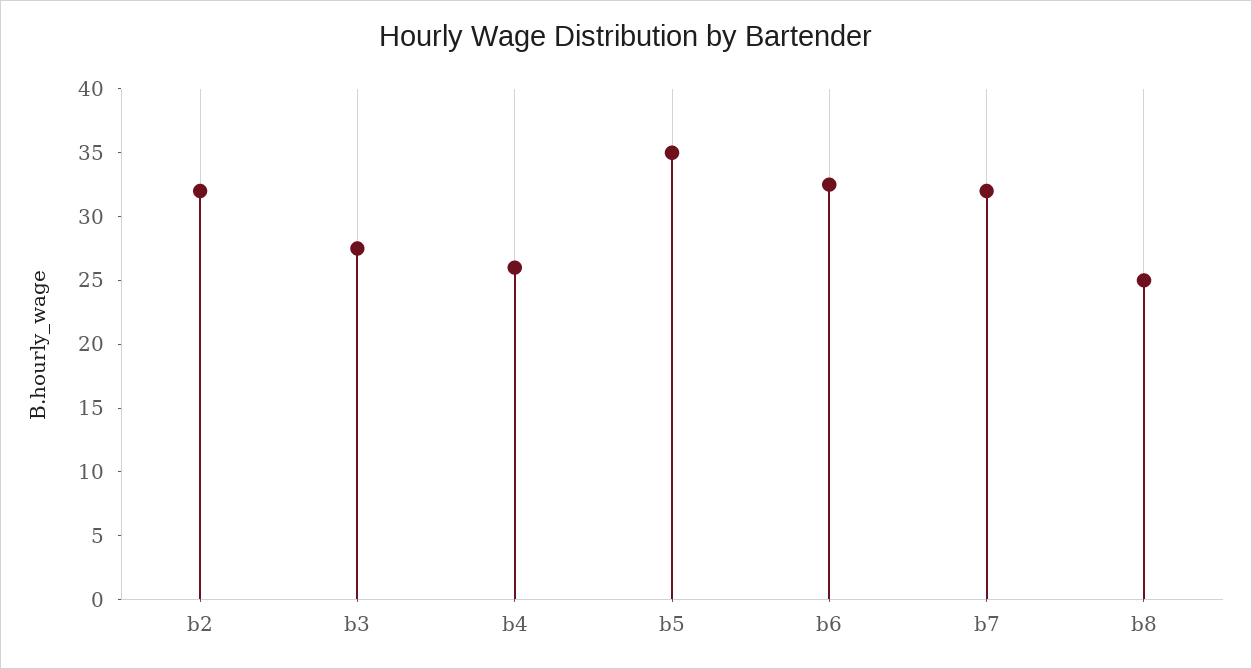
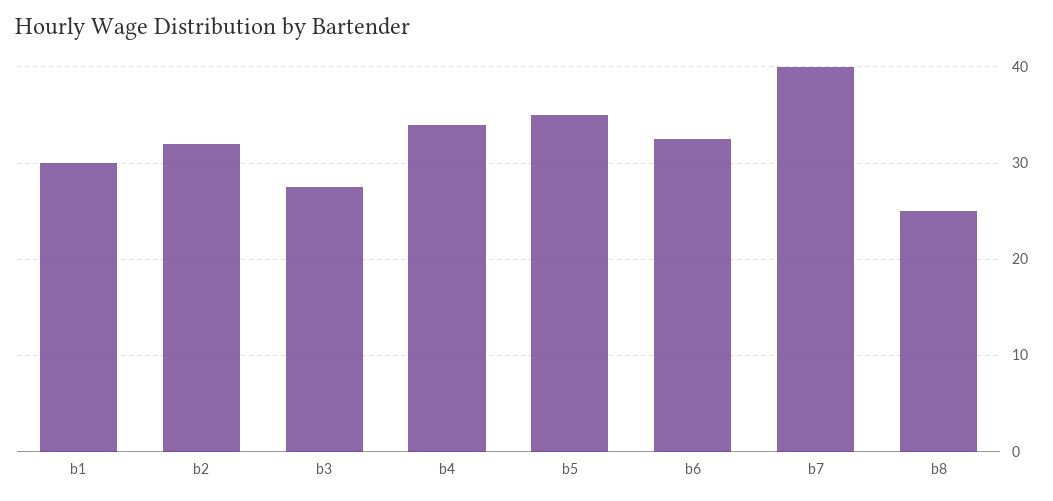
b4: 26 -> 34
b7: 32 -> 40
b1: none -> 30

